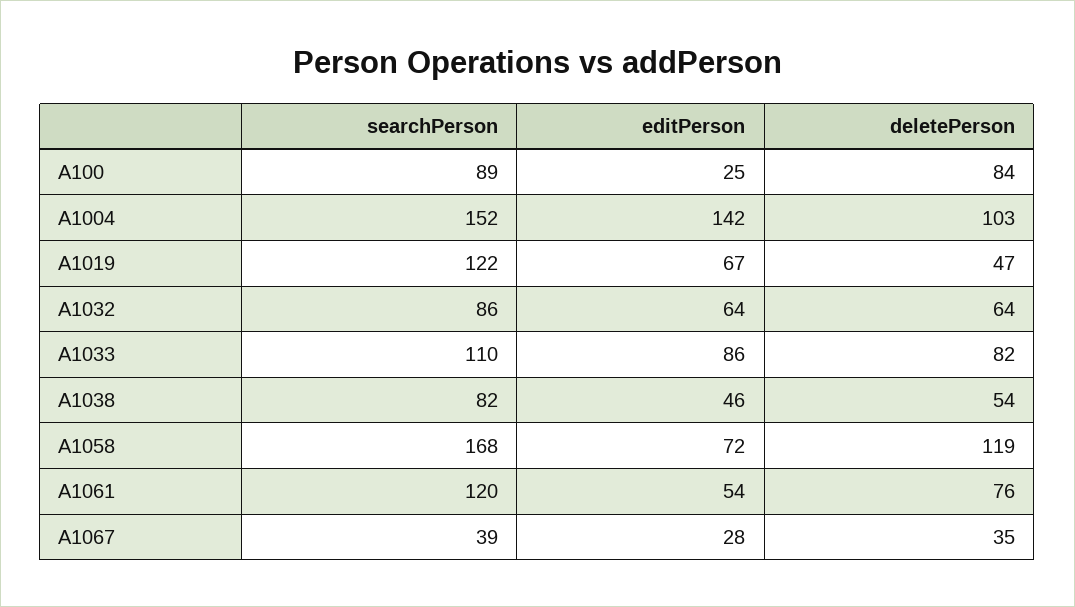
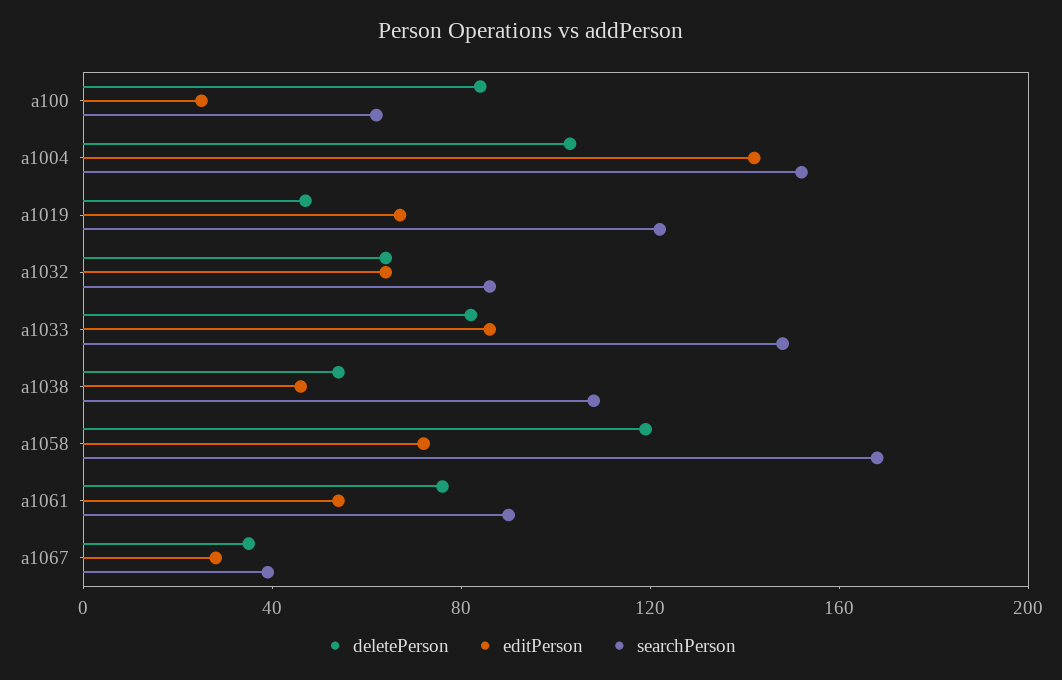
searchPerson, A100: 89 -> 60
searchPerson, A1033: 110 -> 150
searchPerson, A1038: 82 -> 110
searchPerson, A1061: 120 -> 90

